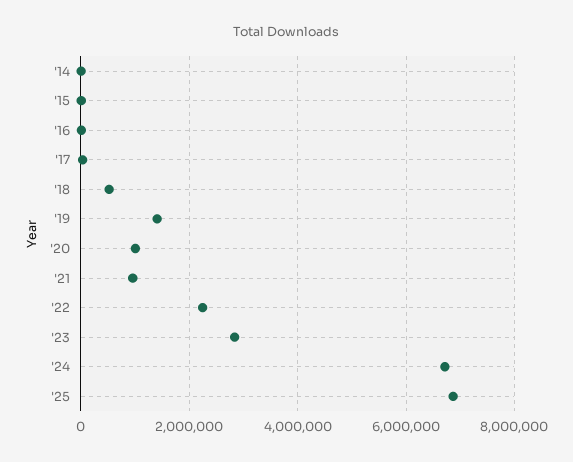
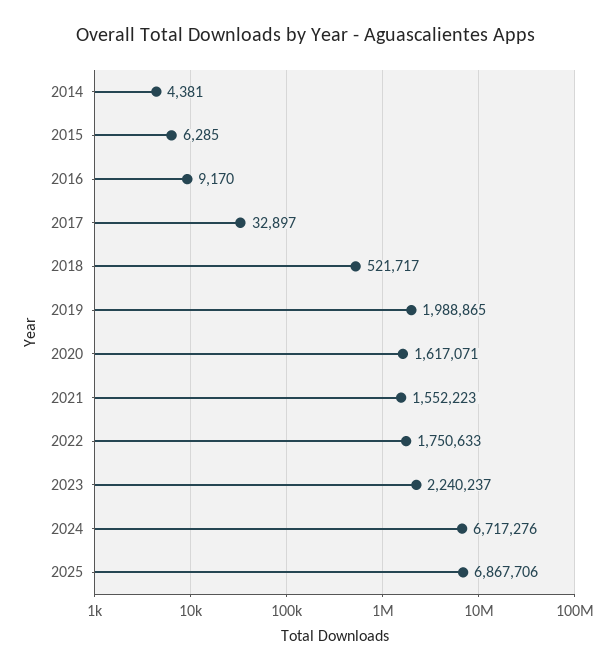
'19: 1400000 -> 1988865
'20: 1000000 -> 1617071
'21: 1000000 -> 1552223
'22: 2200000 -> 1750633
'23: 2800000 -> 2240237

